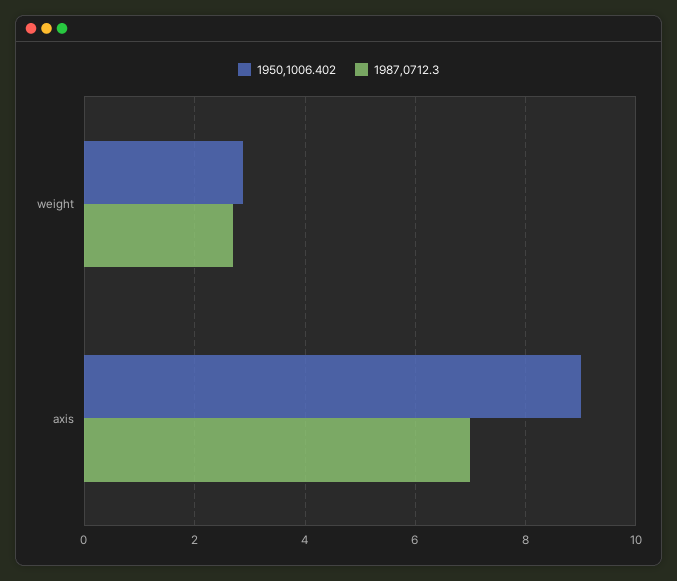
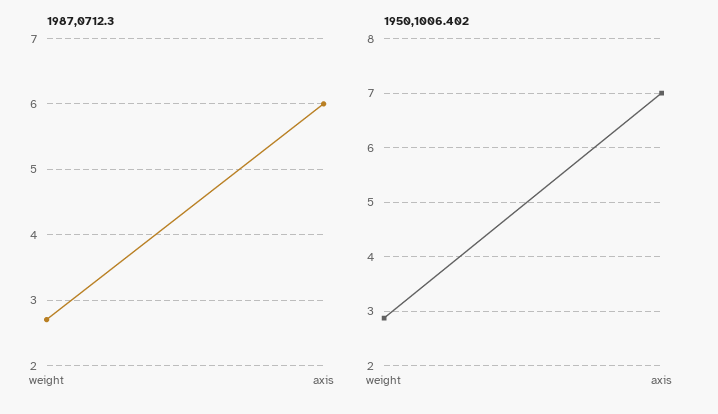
1950,1006.402, axis: 9 -> 7
1987,0712.3, axis: 7 -> 6

